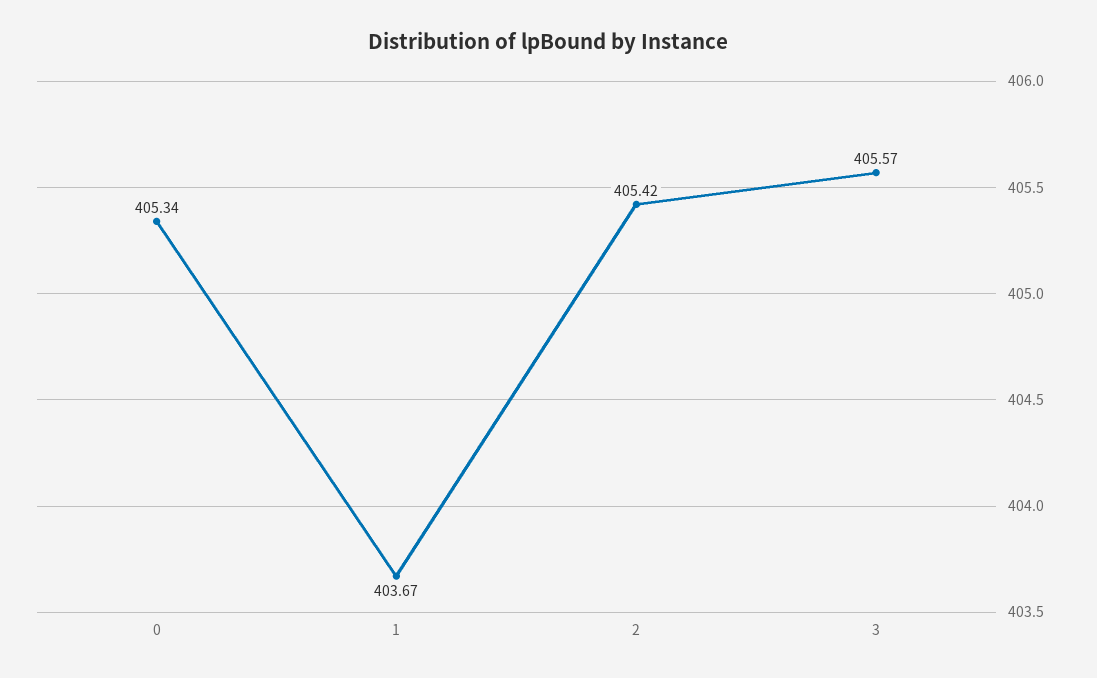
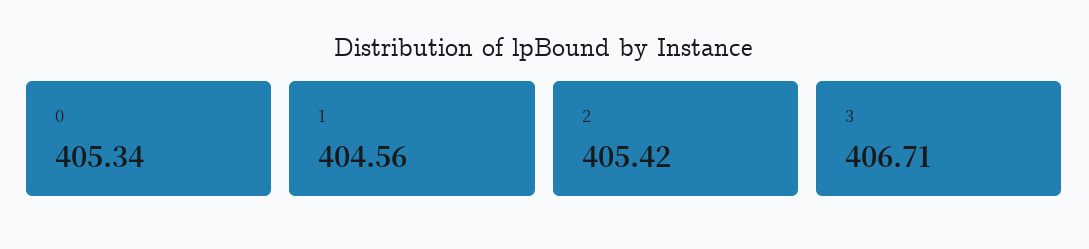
1: 403.67 -> 404.56
3: 405.57 -> 406.71

